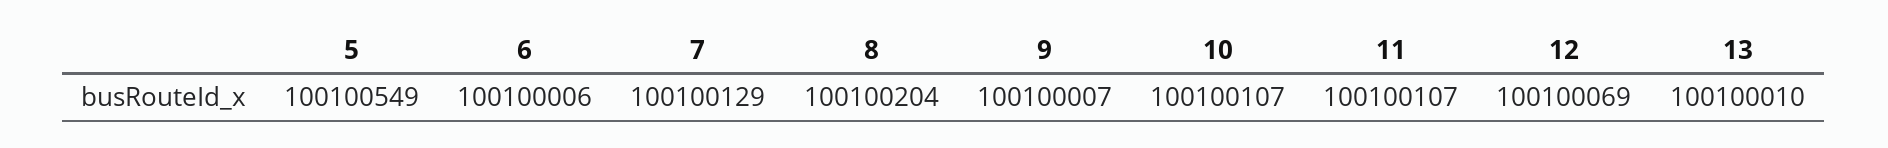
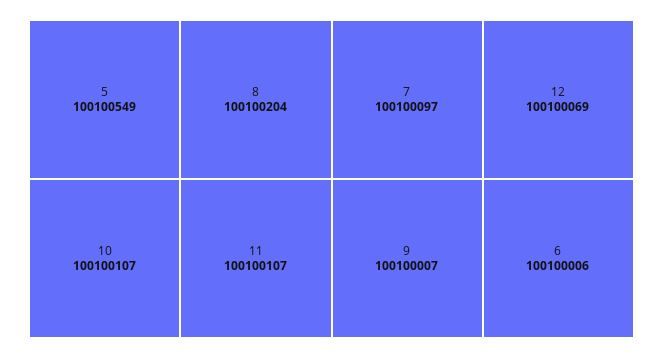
7: 100100129 -> 100100097
13: 100100010 -> none

